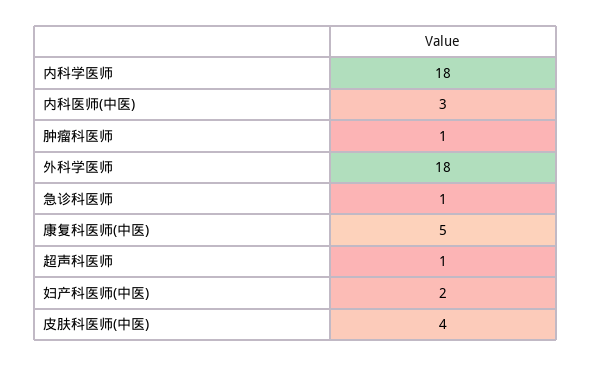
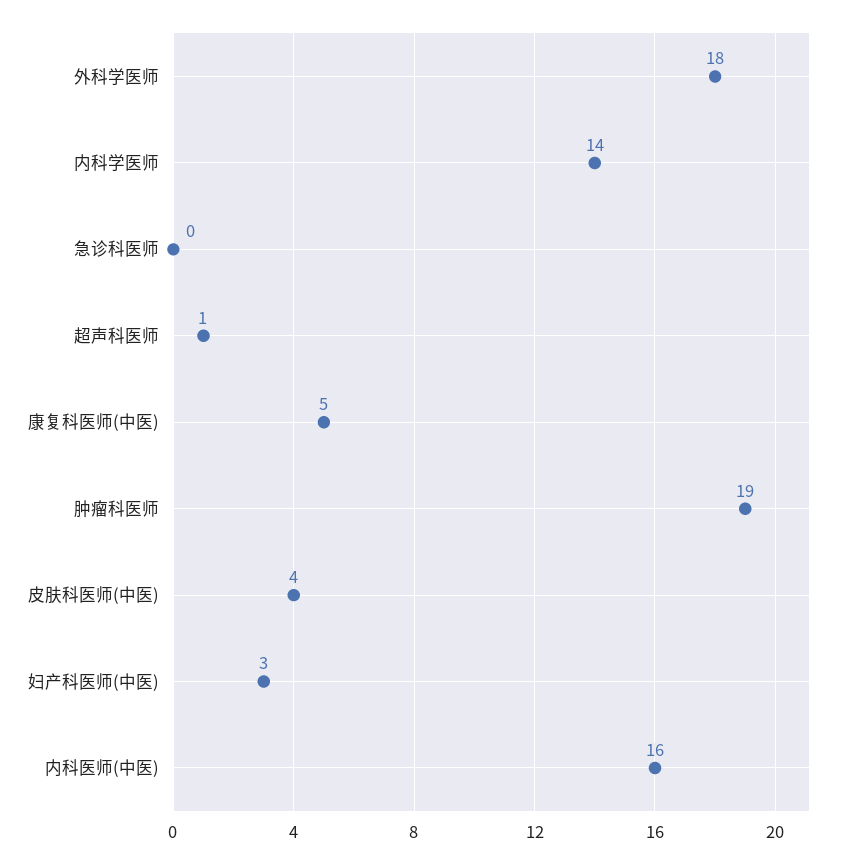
内科学医师: 18 -> 14
内科医师(中医): 3 -> 16
肿瘤科医师: 1 -> 19
急诊科医师: 1 -> 0
妇产科医师(中医): 2 -> 3

